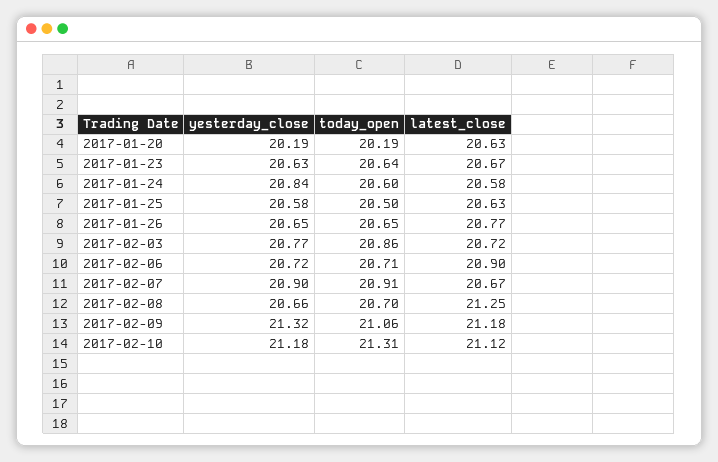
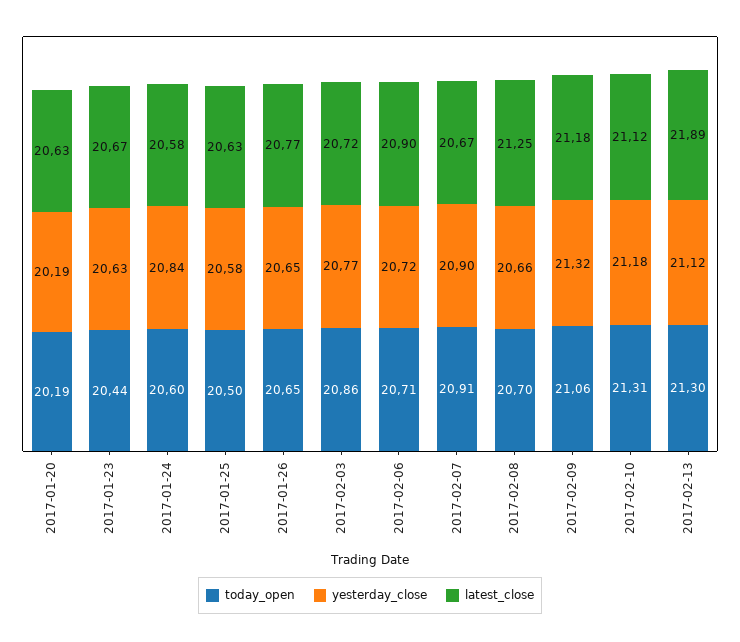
today_open, 2017-01-23: 20.64 -> 20.44
today_open, 2017-02-13: none -> 21.3
yesterday_close, 2017-02-13: none -> 21.12
latest_close, 2017-02-13: none -> 21.89

